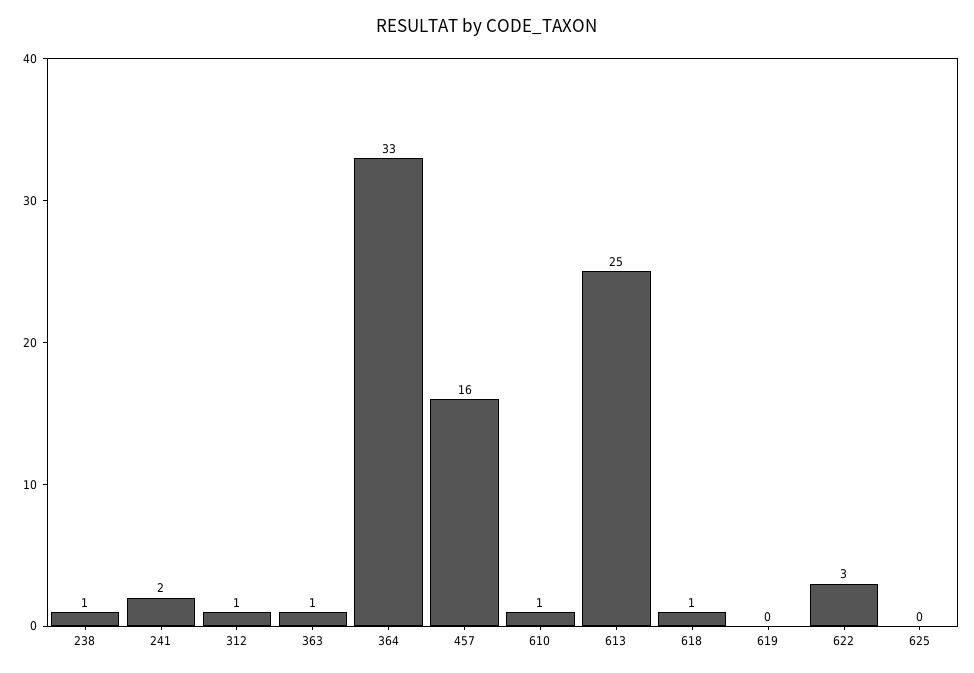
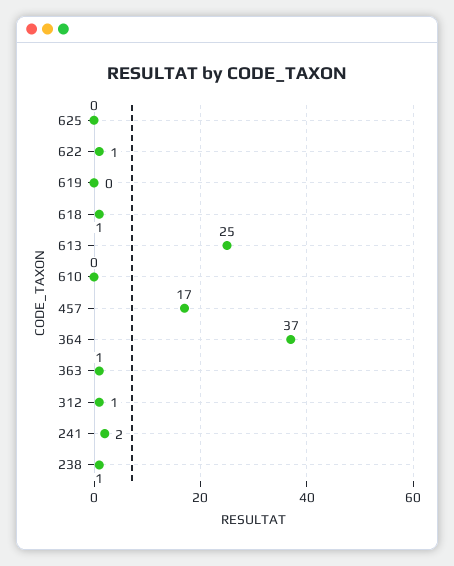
364: 33 -> 37
457: 16 -> 17
610: 1 -> 0
622: 3 -> 1

